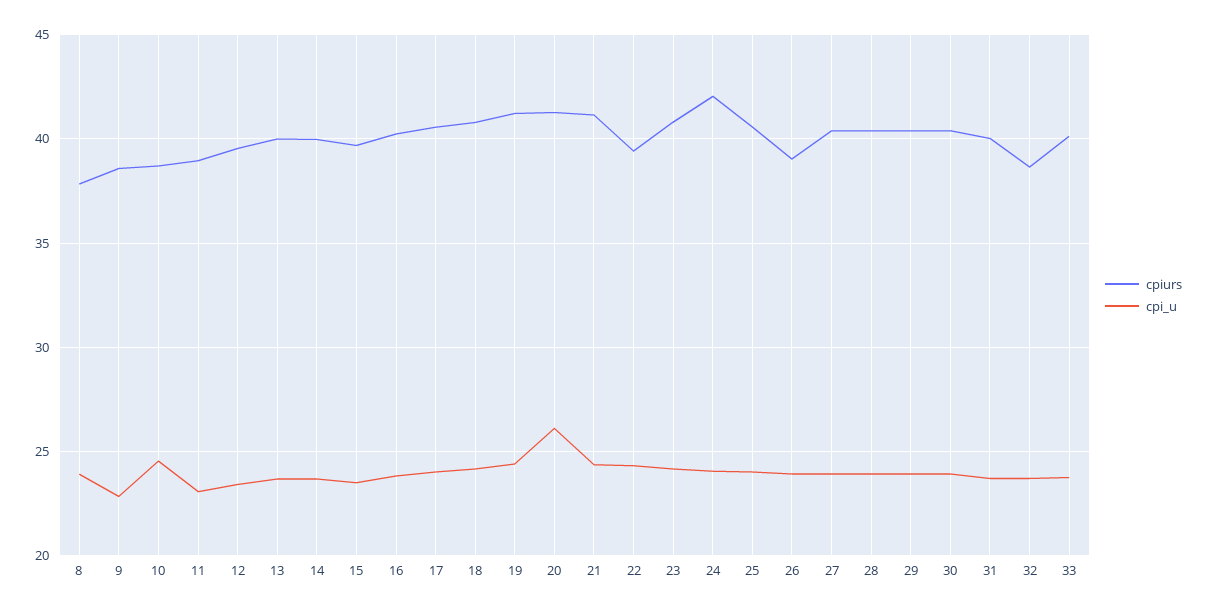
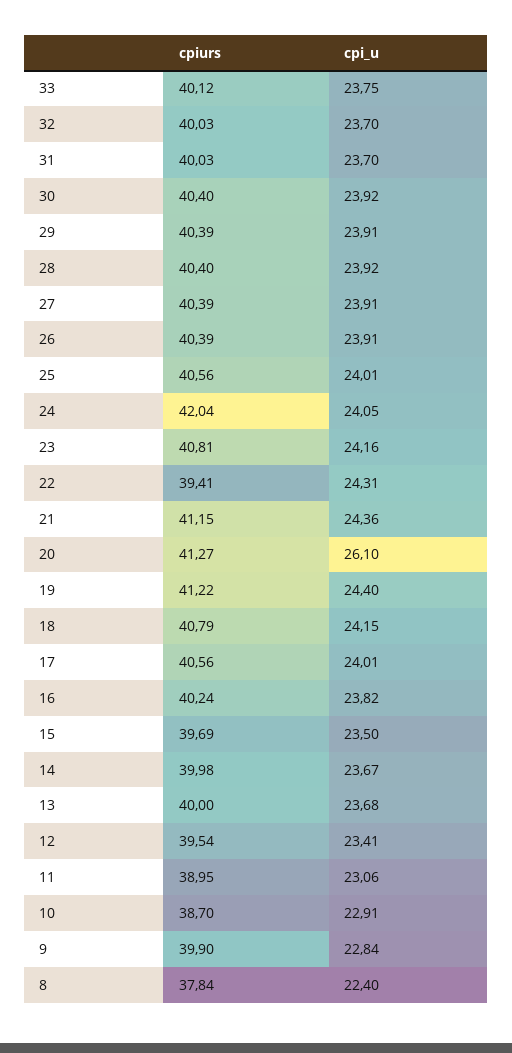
cpi_u, 8: 24 -> 22.4
cpiurs, 9: 38.5 -> 39.9
cpi_u, 10: 24.5 -> 22.91
cpiurs, 26: 39 -> 40.39
cpiurs, 32: 38.5 -> 40.03

